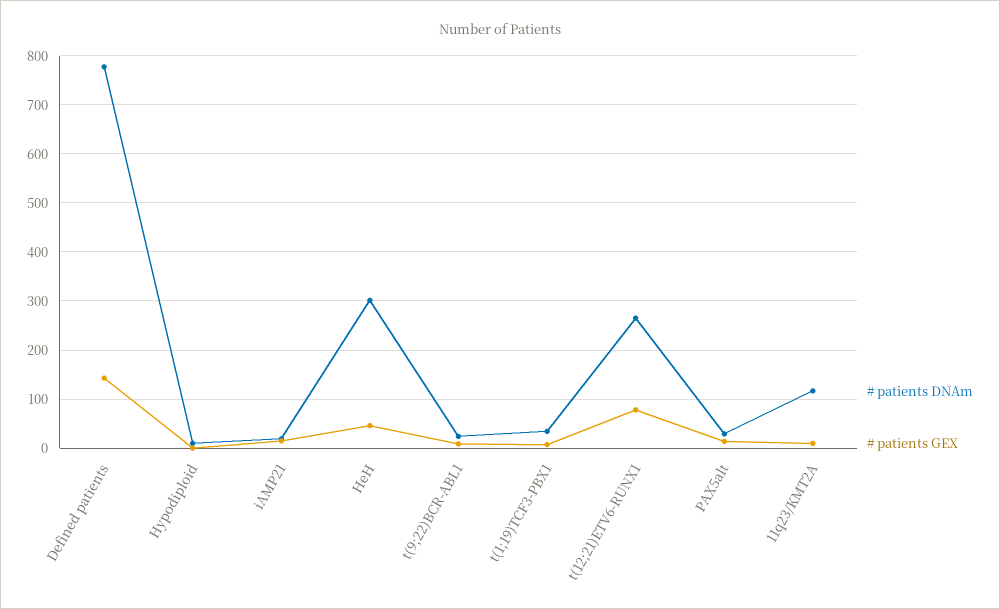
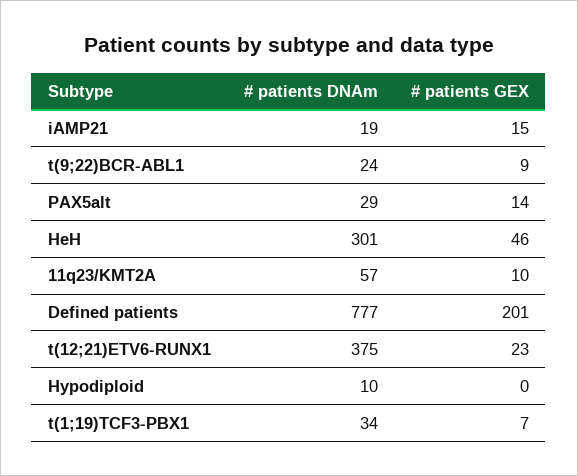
# patients GEX, Defined patients: 140 -> 201
# patients DNAm, t(12;21)ETV6-RUNX1: 260 -> 375
# patients GEX, t(12;21)ETV6-RUNX1: 80 -> 23
# patients DNAm, 11q23/KMT2A: 120 -> 57

